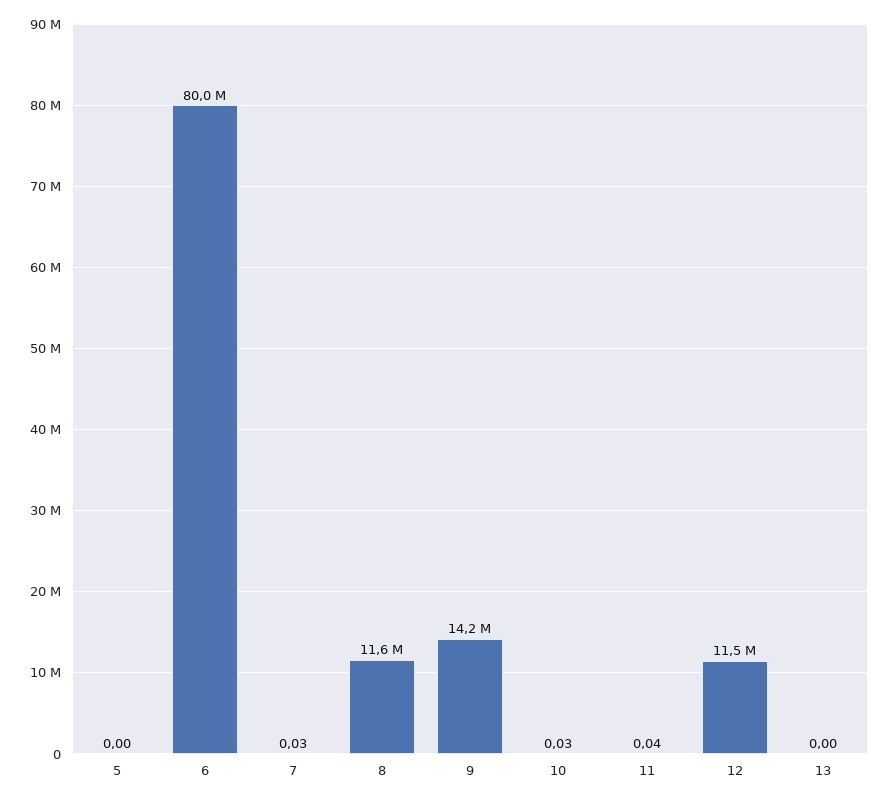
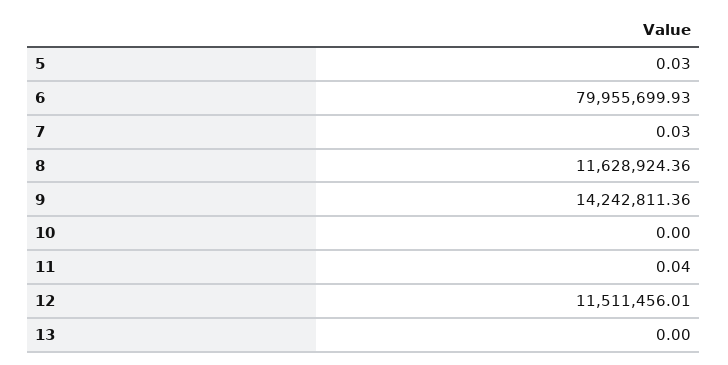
5: 0 -> 0.03
10: 0.03 -> 0

